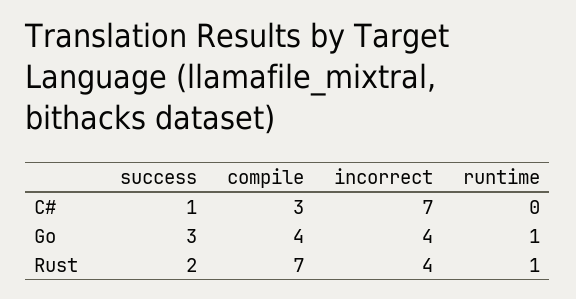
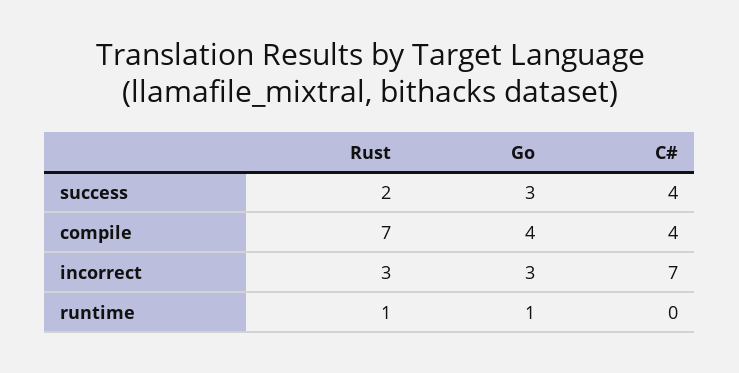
success, C#: 1 -> 4
compile, C#: 3 -> 4
incorrect, Go: 4 -> 3
incorrect, Rust: 4 -> 3

